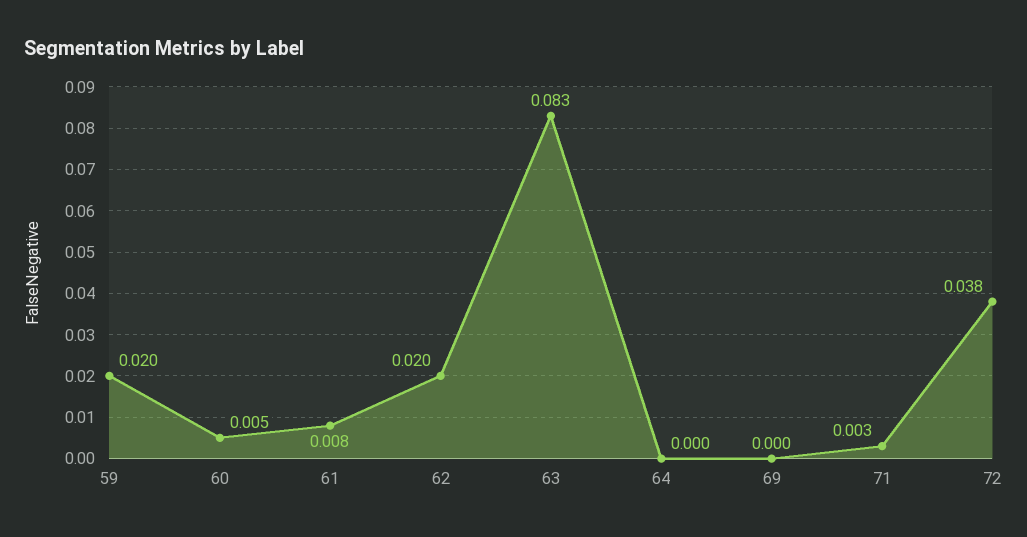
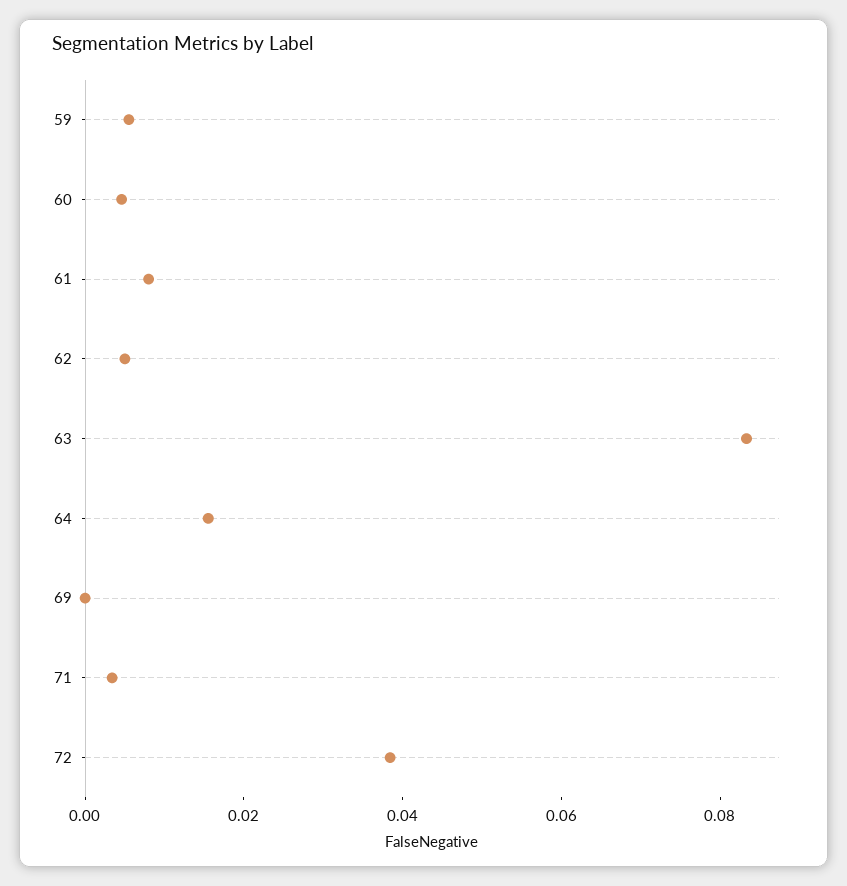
59: 0.02 -> 0.005
62: 0.02 -> 0.005
64: 0 -> 0.015

